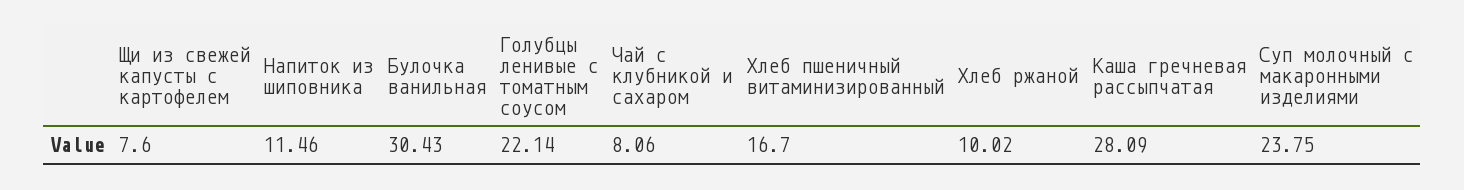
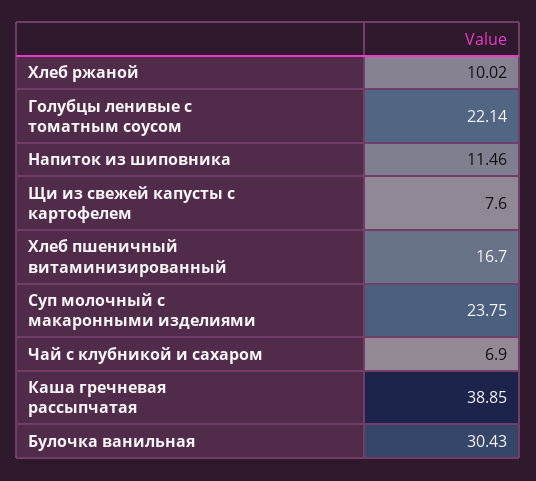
Чай с клубникой и сахаром: 8.06 -> 6.9
Каша гречневая рассыпчатая: 28.09 -> 38.85

